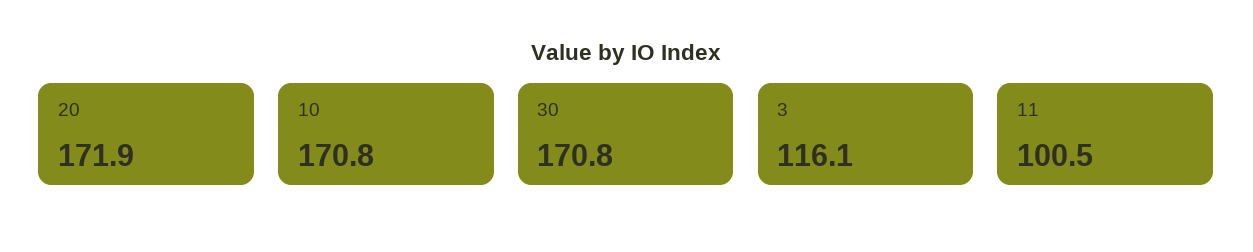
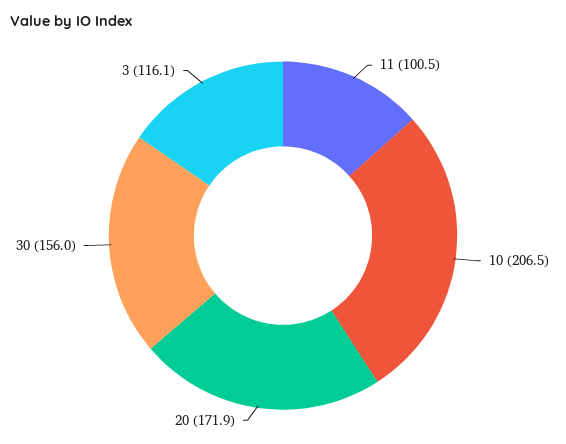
10: 170.8 -> 206.5
30: 170.8 -> 156

